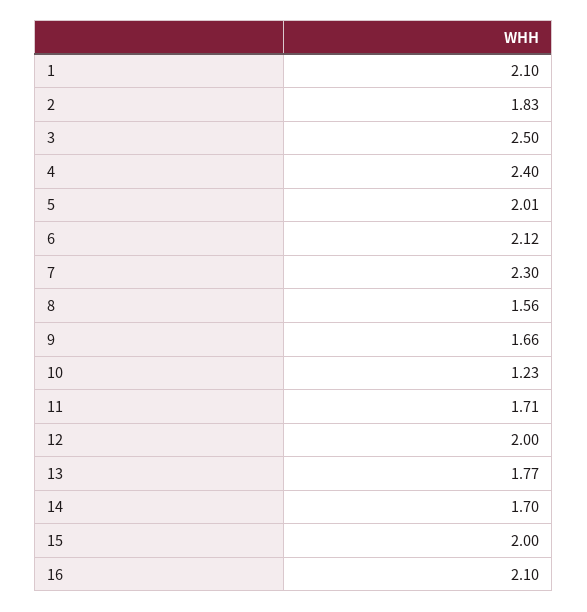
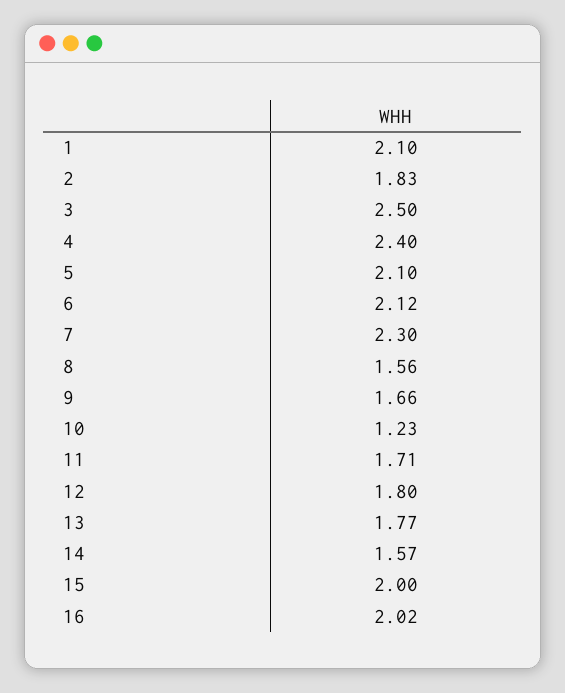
5: 2.01 -> 2.1
12: 2 -> 1.8
14: 1.7 -> 1.57
16: 2.1 -> 2.02

